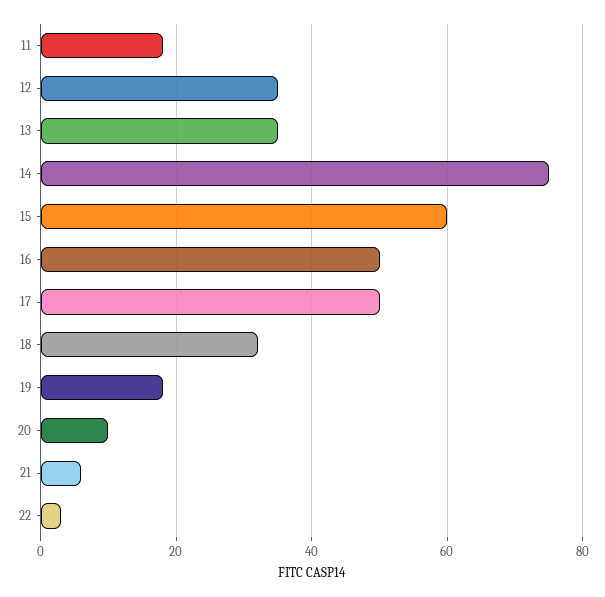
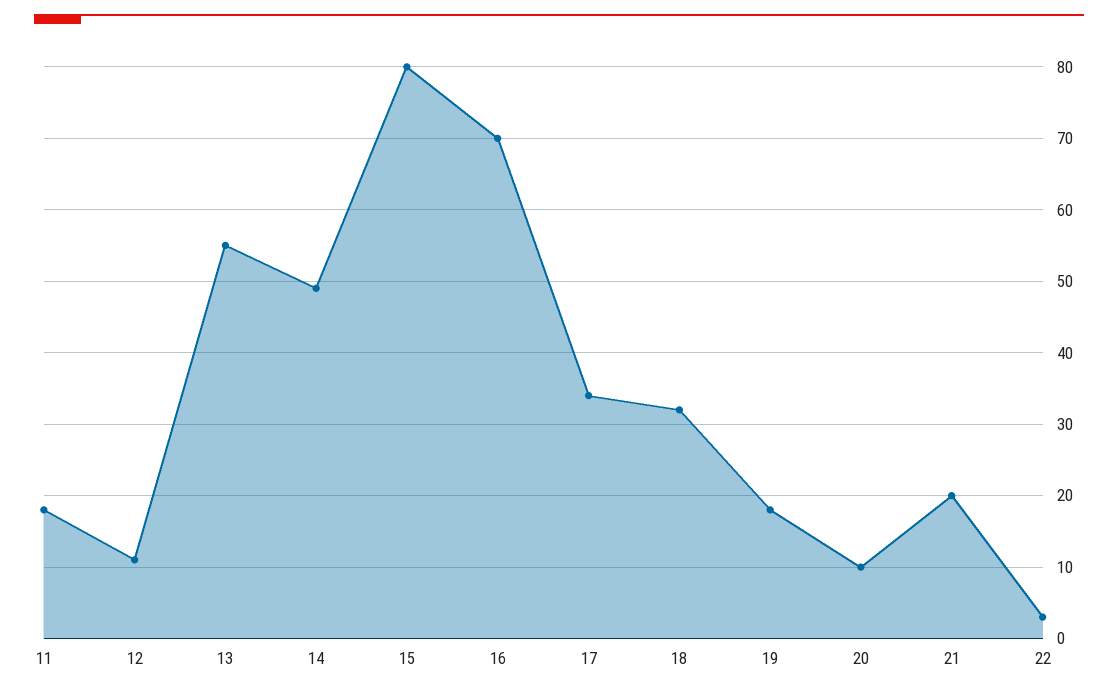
12: 35 -> 11
13: 35 -> 55
14: 75 -> 49
15: 60 -> 80
16: 50 -> 70
17: 50 -> 34
21: 5 -> 20

